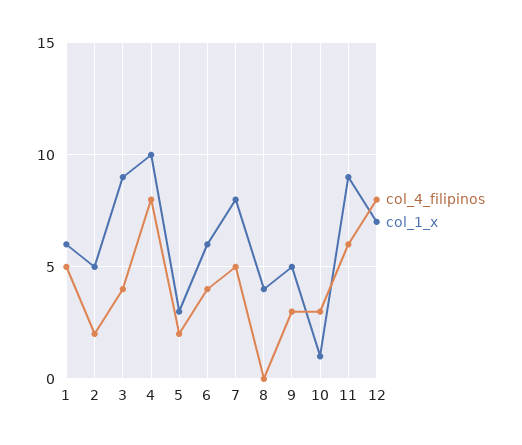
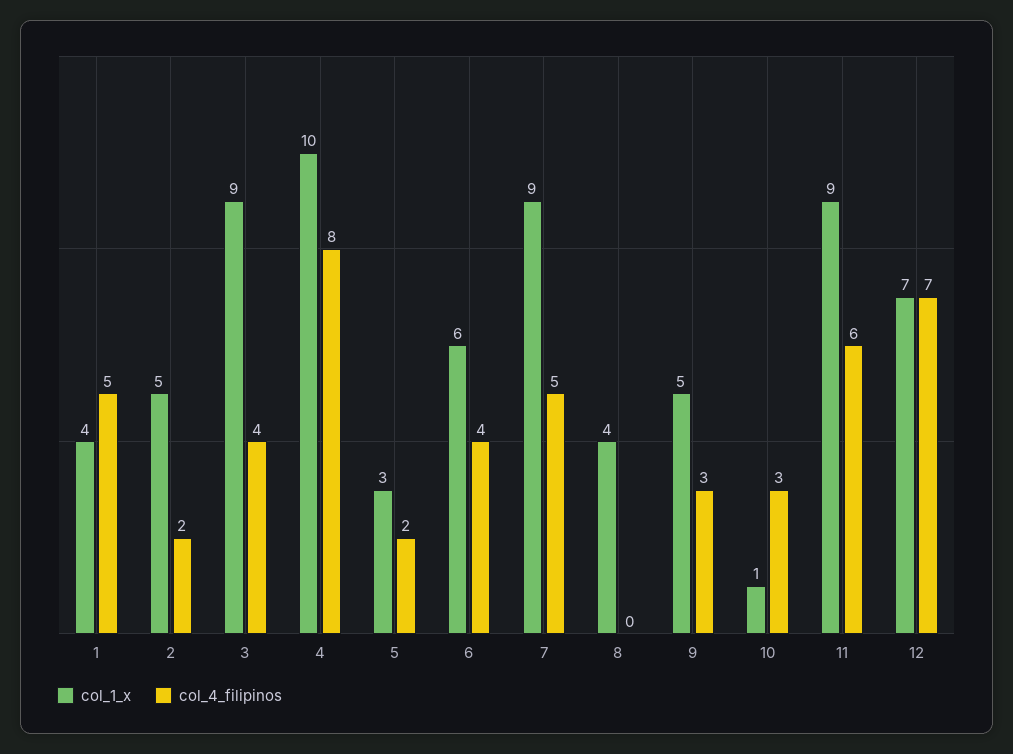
col_1_x, 1: 6 -> 4
col_1_x, 7: 8 -> 9
col_4_filipinos, 12: 8 -> 7

